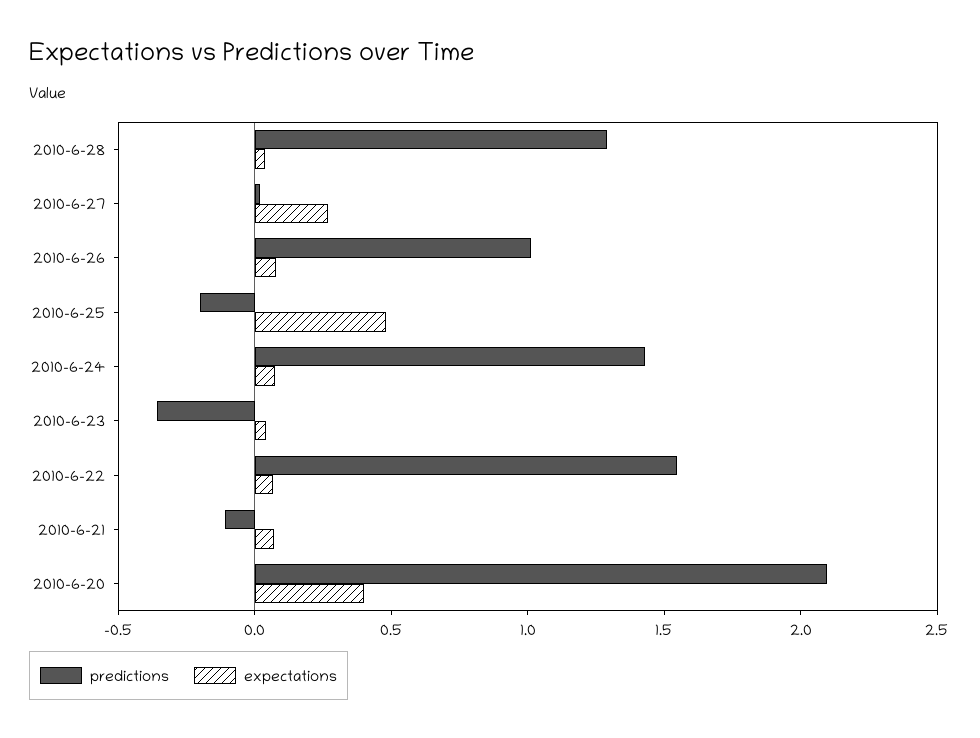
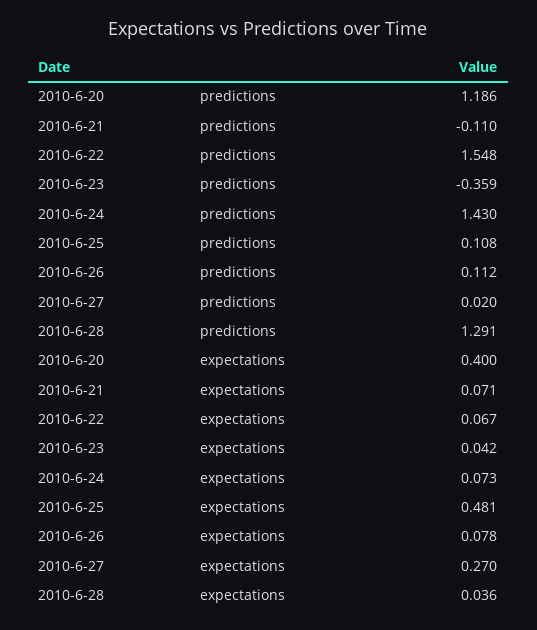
predictions, 2010-6-26: 1 -> 0.112
predictions, 2010-6-25: -0.2 -> 0.108
predictions, 2010-6-20: 2.1 -> 1.186

